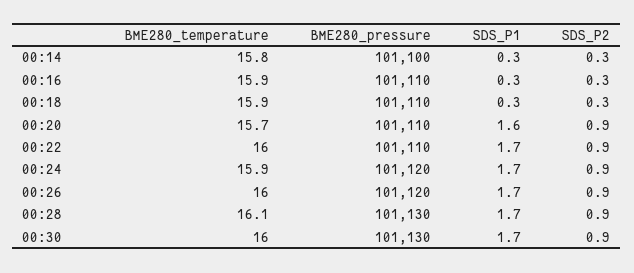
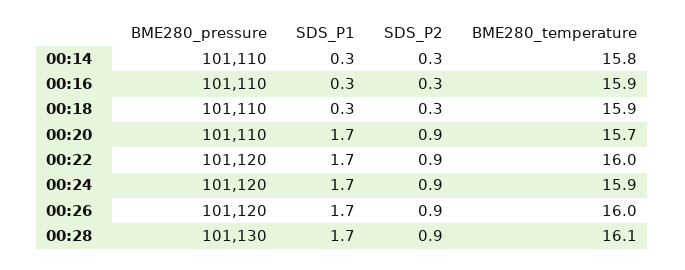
BME280_pressure, 00:14: 101100 -> 101110
SDS_P1, 00:20: 1.6 -> 1.7
BME280_pressure, 00:22: 101110 -> 101120
BME280_temperature, 00:30: 16 -> none
BME280_pressure, 00:30: 101130 -> none
SDS_P1, 00:30: 1.7 -> none
SDS_P2, 00:30: 0.9 -> none

